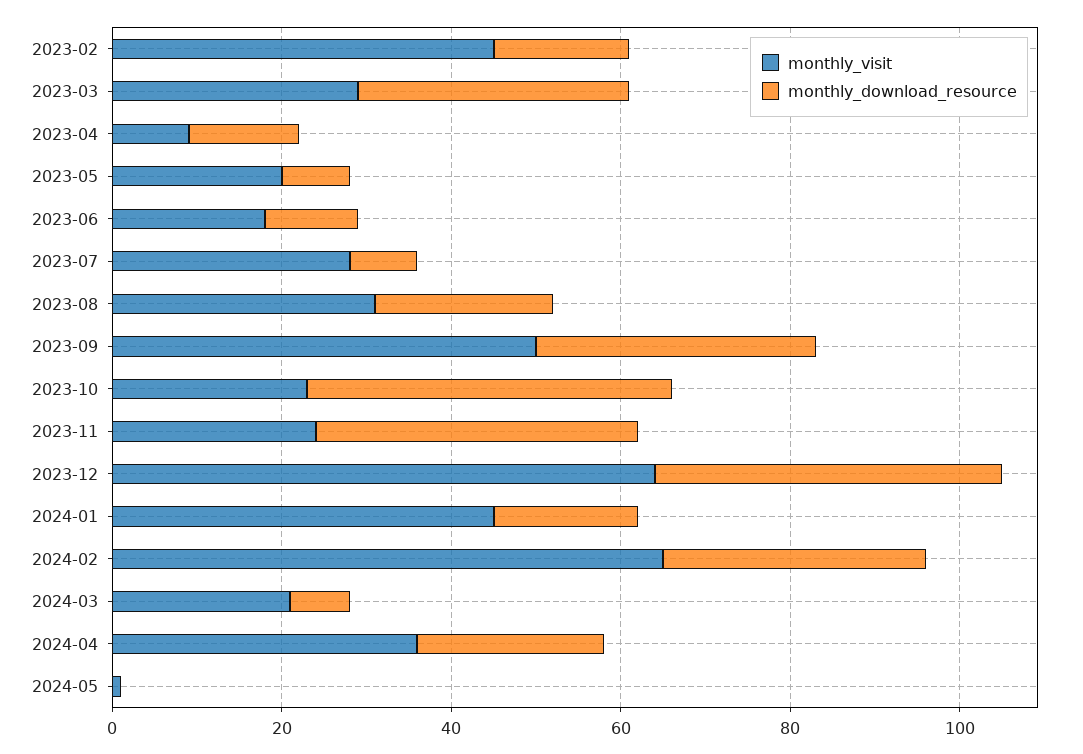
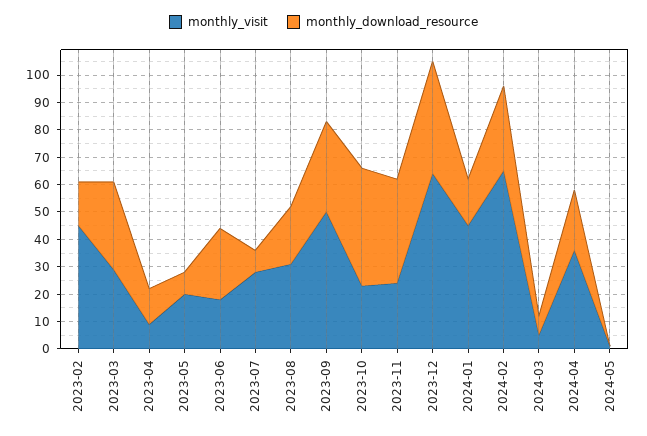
monthly_download_resource, 2023-06: 10 -> 25
monthly_visit, 2024-03: 20 -> 5

